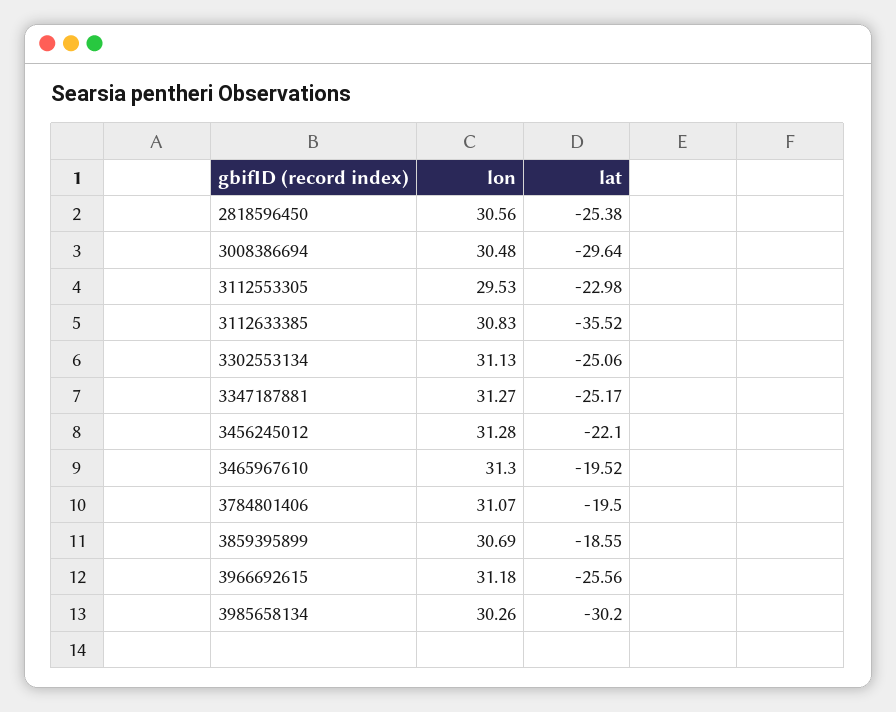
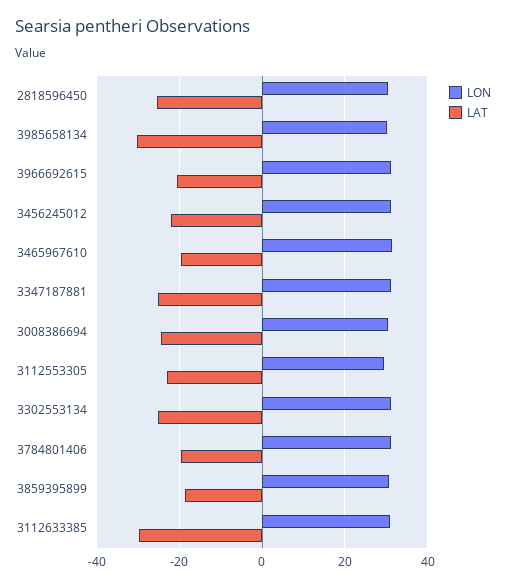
lat, 3008386694: -29.64 -> -24
lat, 3112633385: -35.52 -> -30
lat, 3966692615: -25.56 -> -20

